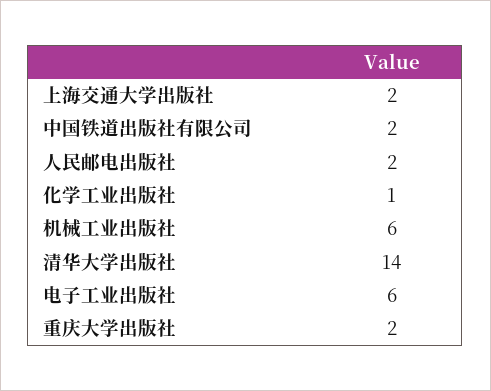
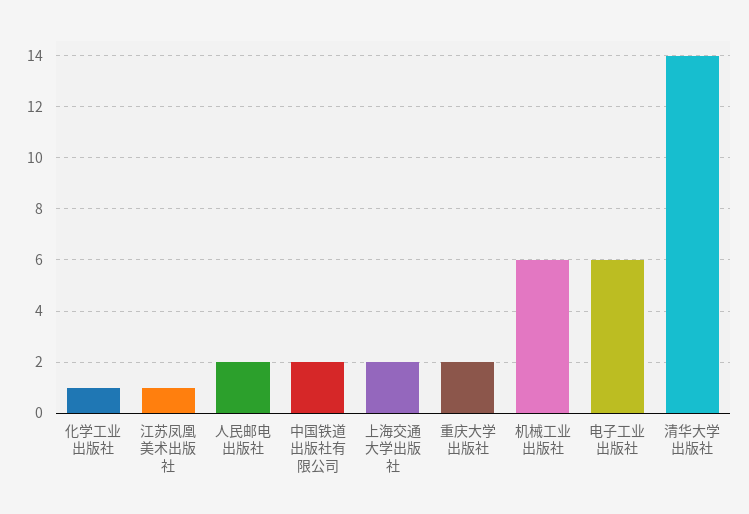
江苏凤凰美术出版社: none -> 1

